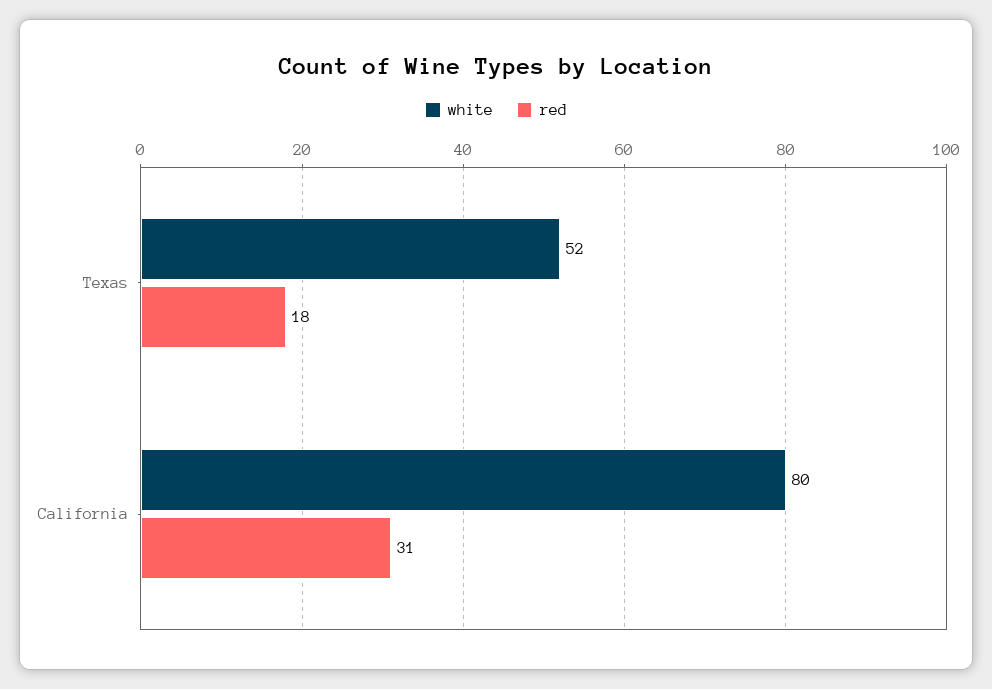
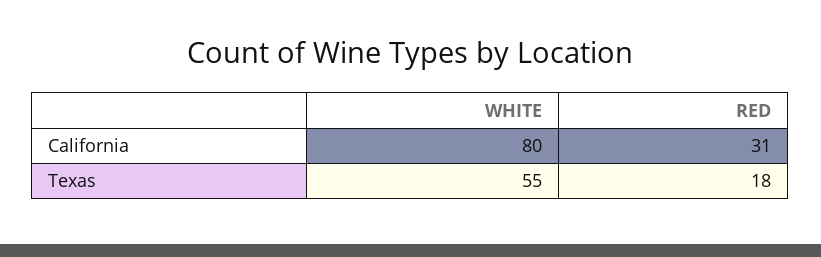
white, Texas: 52 -> 55

